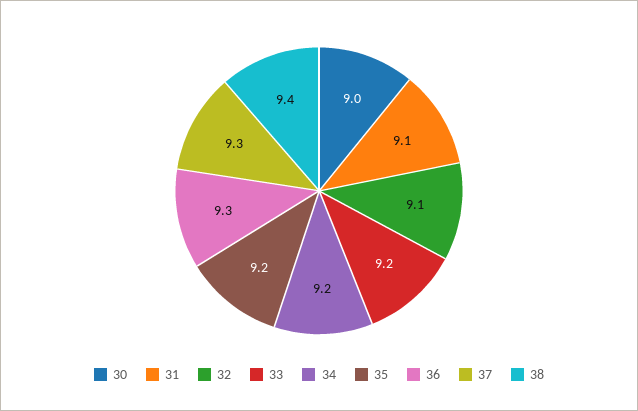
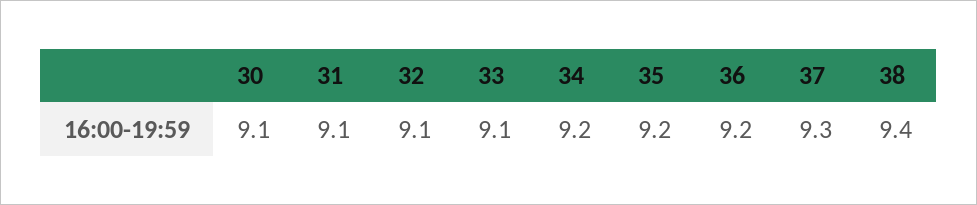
30: 9 -> 9.1
33: 9.2 -> 9.1
36: 9.3 -> 9.2

